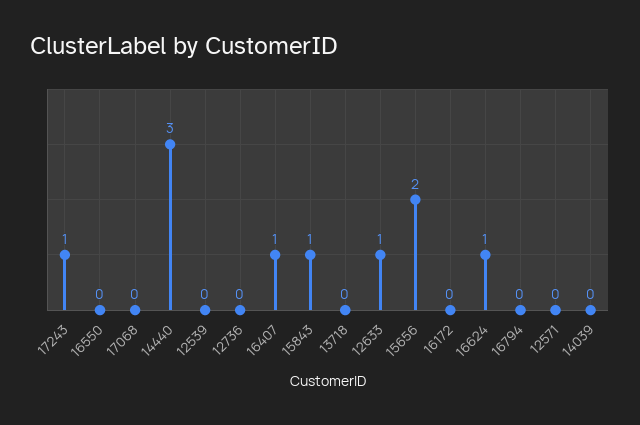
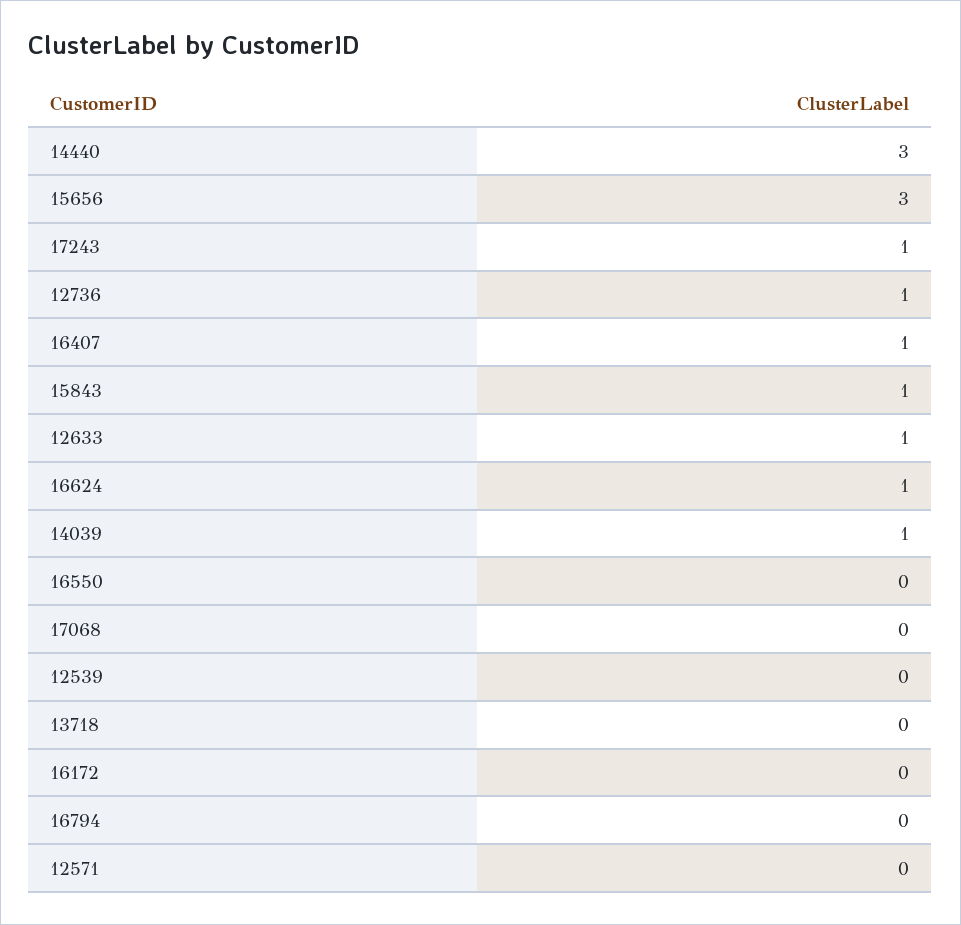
12736: 0 -> 1
15656: 2 -> 3
14039: 0 -> 1

